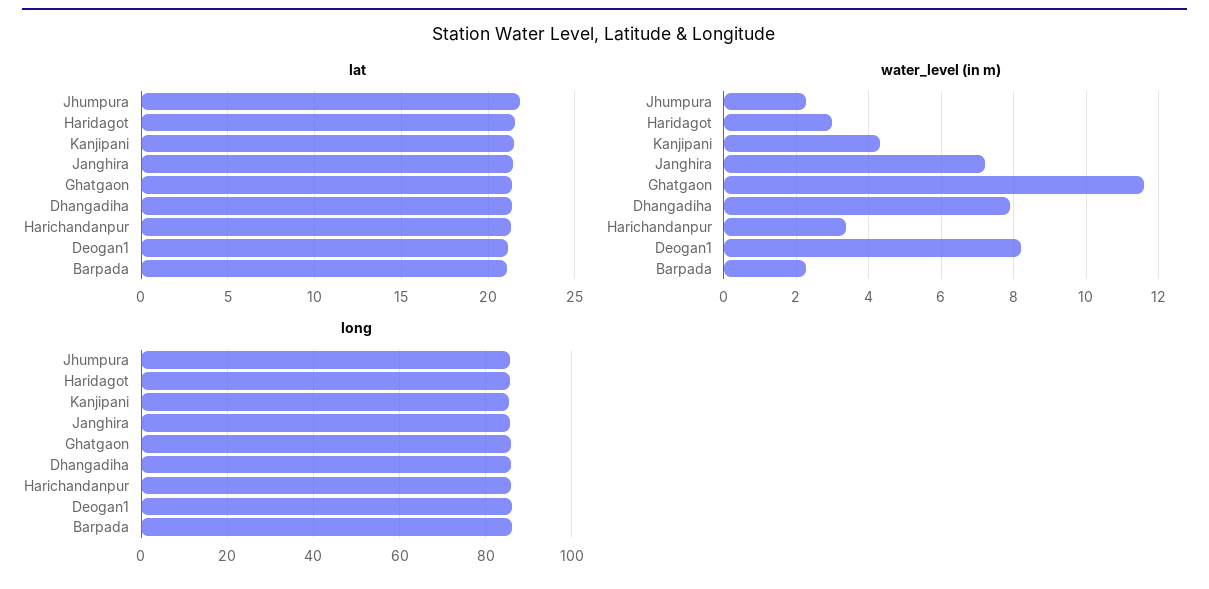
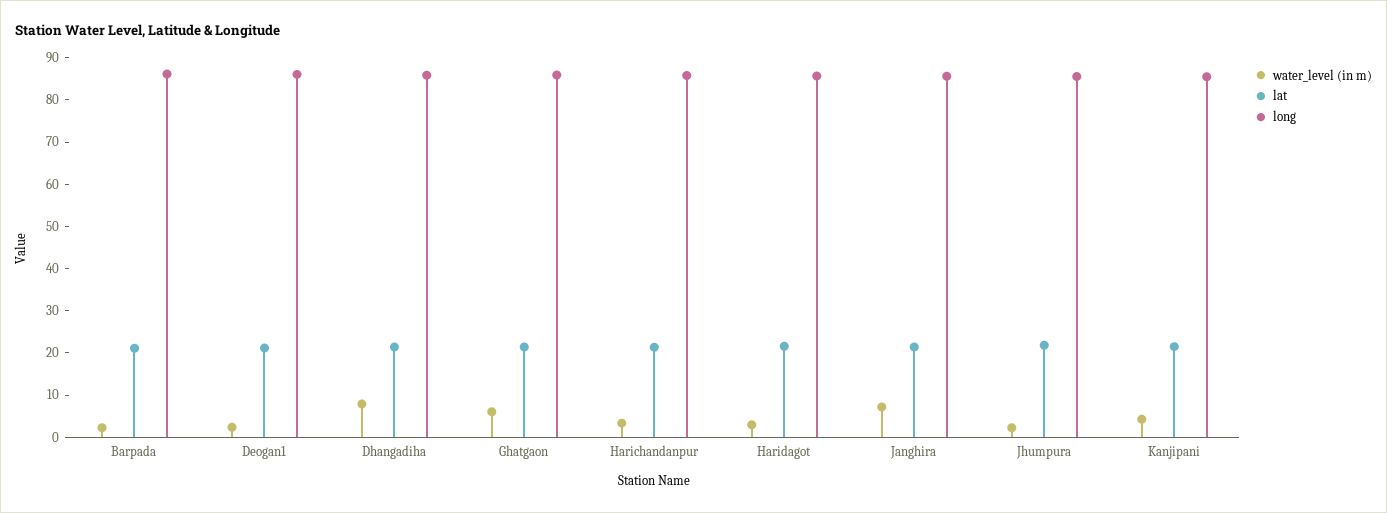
water_level (in m), Ghatgaon: 11.6 -> 6
water_level (in m), Deogan1: 8.2 -> 2

